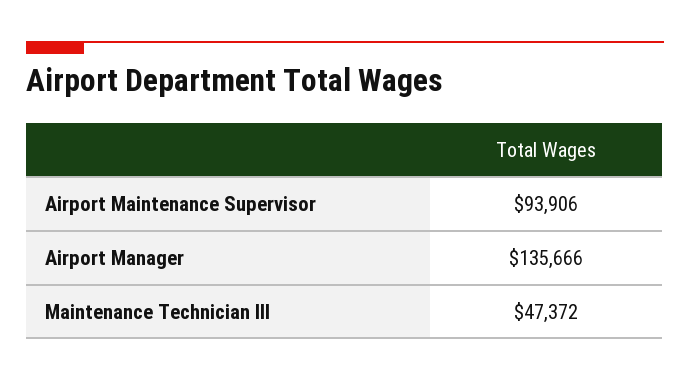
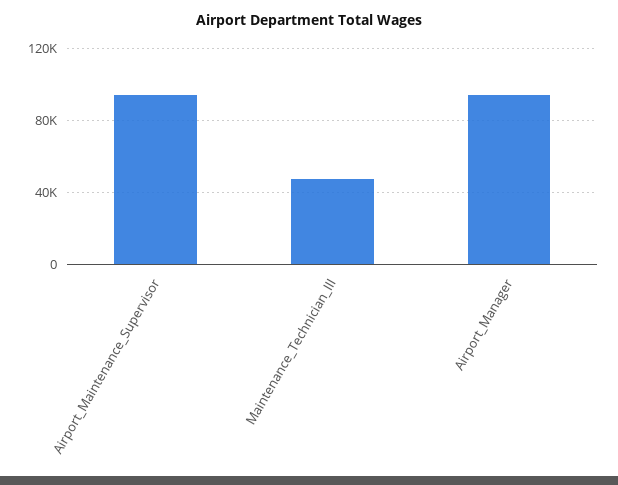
Airport Manager: 135666 -> 95000

